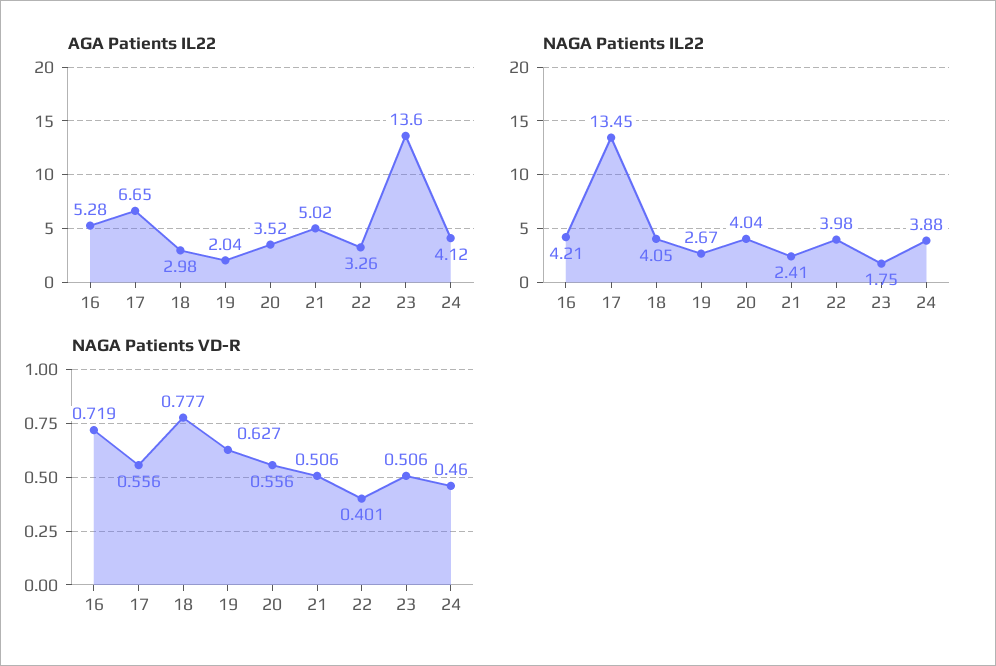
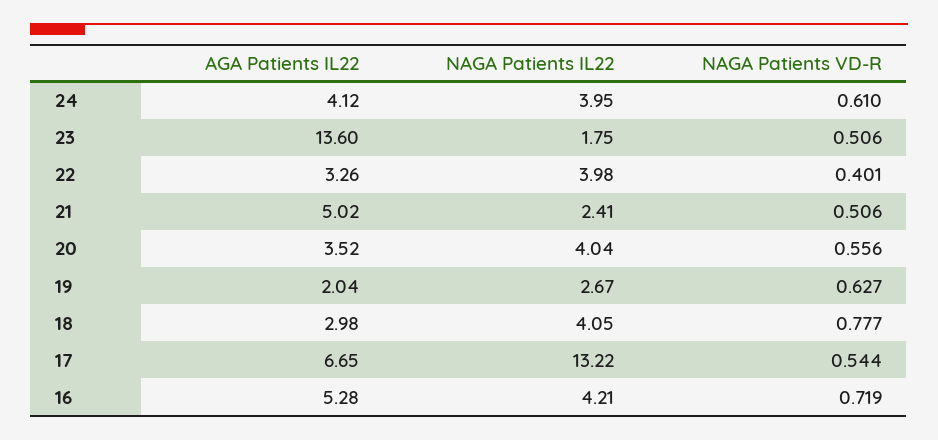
NAGA Patients IL22, 17: 13.45 -> 13.22
NAGA Patients IL22, 24: 3.88 -> 3.95
NAGA Patients VD-R, 17: 0.556 -> 0.544
NAGA Patients VD-R, 24: 0.46 -> 0.61

